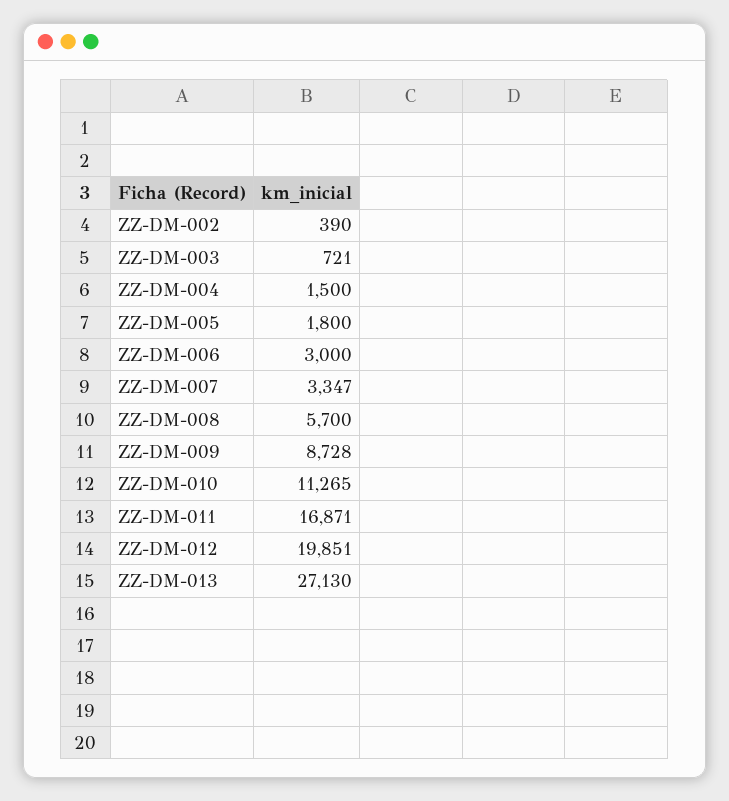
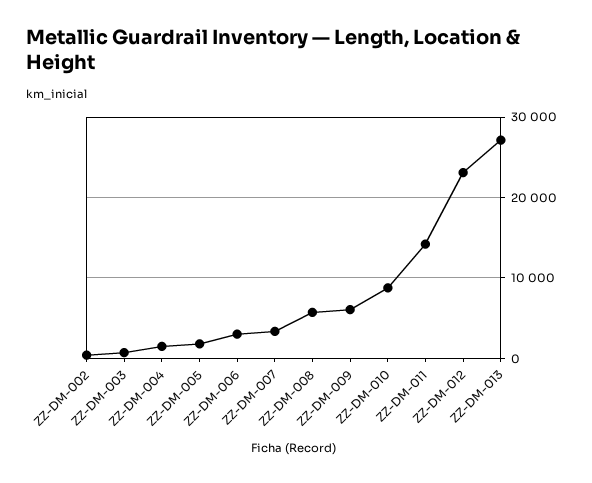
ZZ-DM-009: 8728 -> 6000
ZZ-DM-010: 11265 -> 9000
ZZ-DM-011: 16871 -> 14000
ZZ-DM-012: 19851 -> 23000

